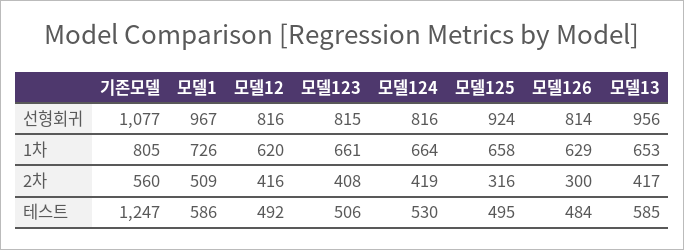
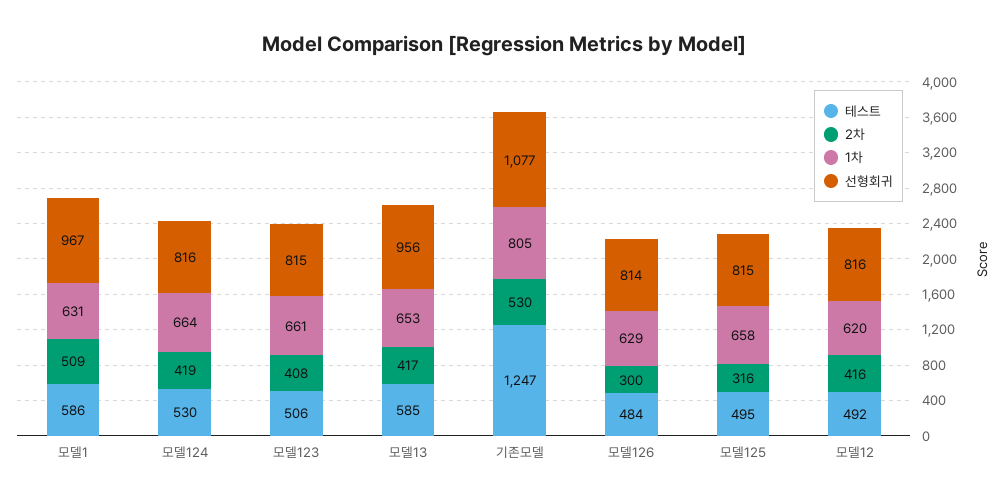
선형회귀, 모델125: 924 -> 815
1차, 모델1: 726 -> 631
2차, 기존모델: 560 -> 530

